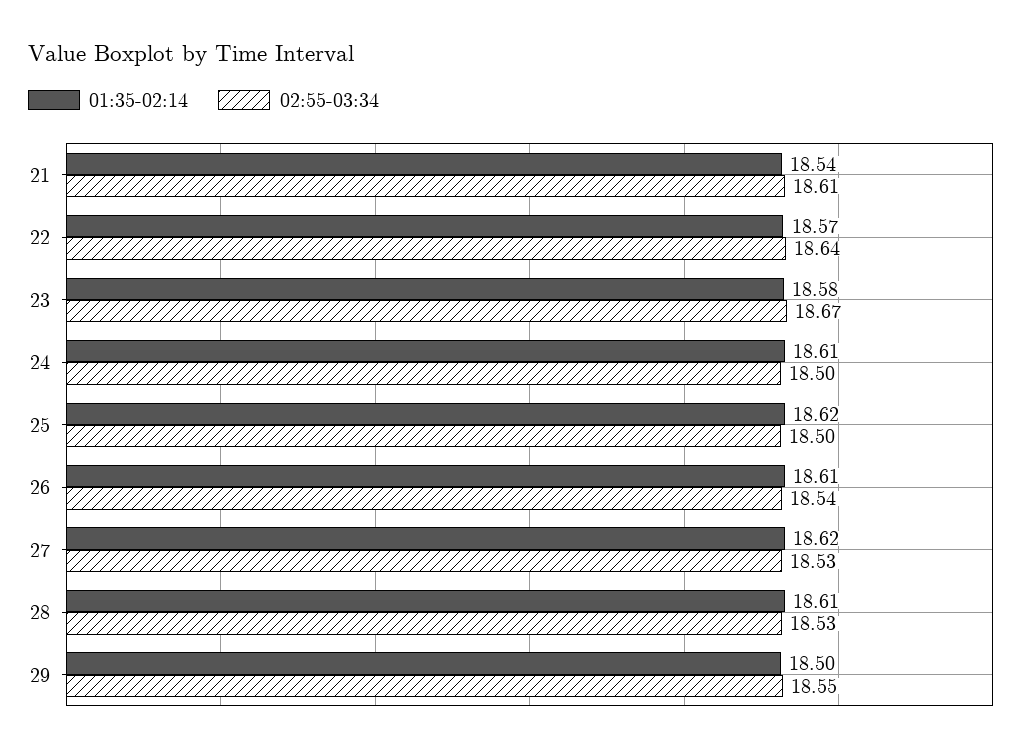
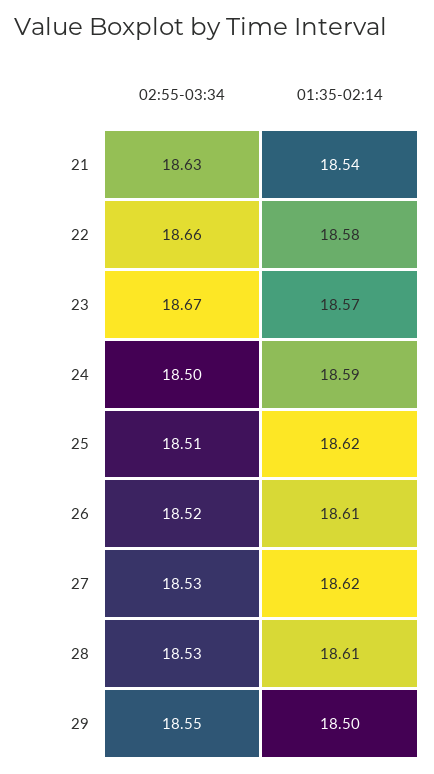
02:55-03:34, 21: 18.61 -> 18.63
01:35-02:14, 22: 18.57 -> 18.58
02:55-03:34, 22: 18.64 -> 18.66
01:35-02:14, 23: 18.58 -> 18.57
01:35-02:14, 24: 18.61 -> 18.59
02:55-03:34, 25: 18.5 -> 18.51
02:55-03:34, 26: 18.54 -> 18.52

